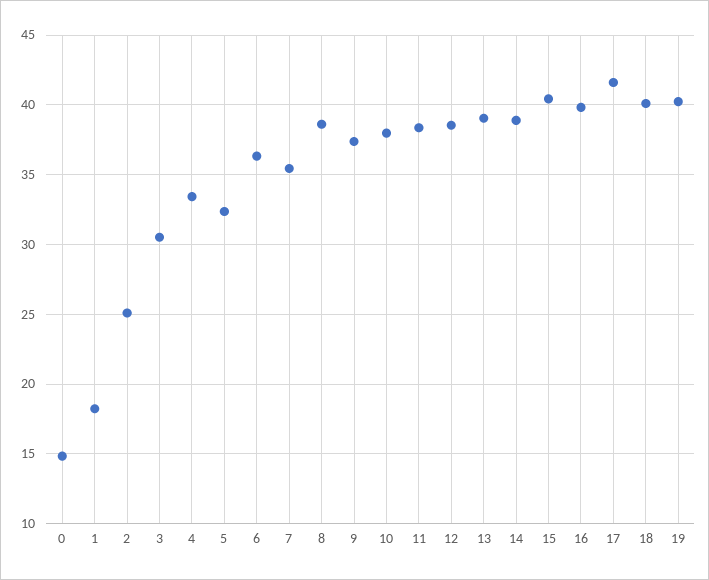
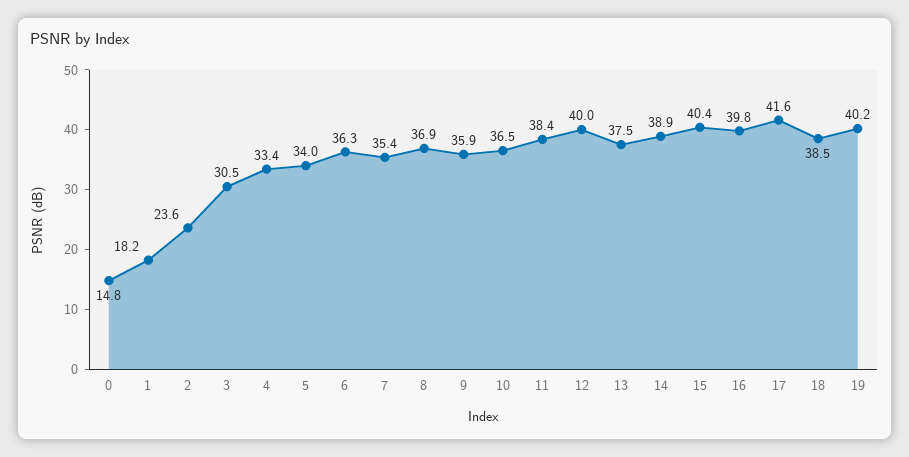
2: 25 -> 23.6
5: 32.5 -> 34
8: 38.5 -> 36.9
9: 37.5 -> 35.9
10: 38 -> 36.5
12: 38.5 -> 40
13: 39 -> 37.5
18: 40 -> 38.5

